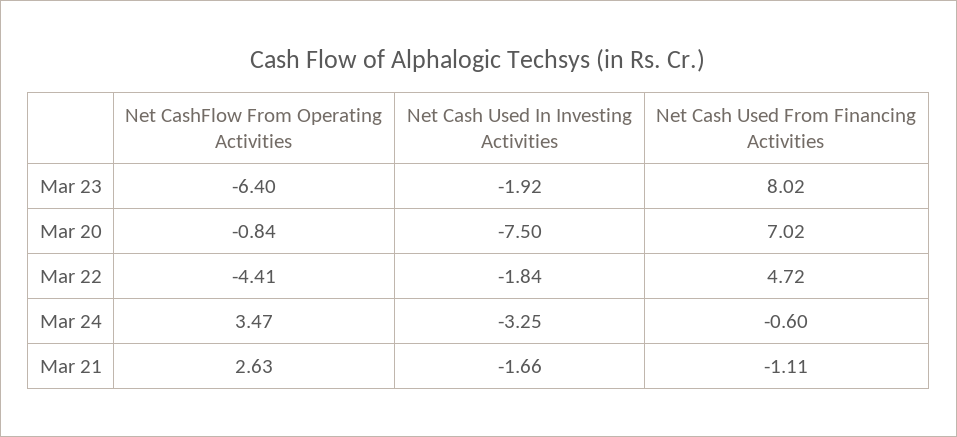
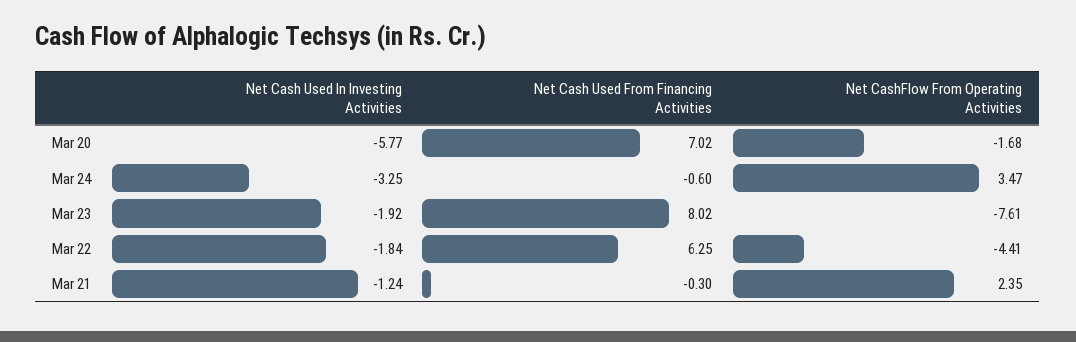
Net CashFlow From Operating Activities, Mar 23: -6.4 -> -7.61
Net CashFlow From Operating Activities, Mar 20: -0.84 -> -1.68
Net Cash Used In Investing Activities, Mar 20: -7.5 -> -5.77
Net Cash Used From Financing Activities, Mar 22: 4.72 -> 6.25
Net CashFlow From Operating Activities, Mar 21: 2.63 -> 2.35
Net Cash Used In Investing Activities, Mar 21: -1.66 -> -1.24
Net Cash Used From Financing Activities, Mar 21: -1.11 -> -0.3

